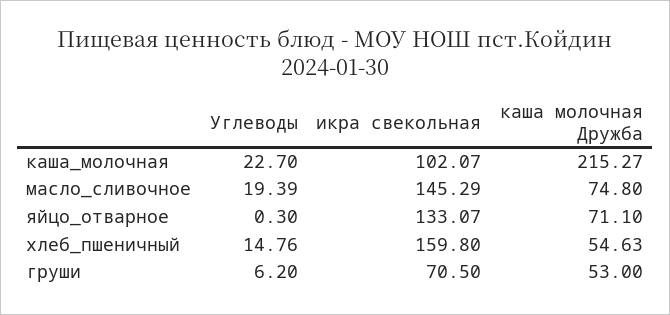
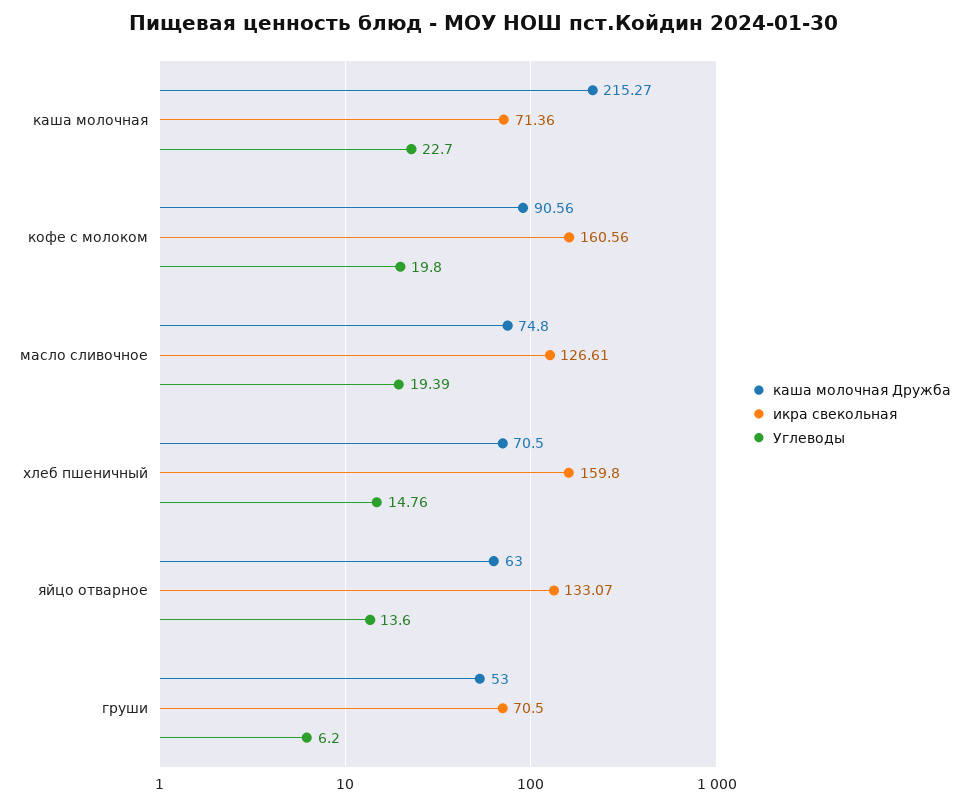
икра свекольная, каша_молочная: 102.07 -> 71.36
икра свекольная, масло_сливочное: 145.29 -> 126.61
Углеводы, яйцо_отварное: 0.3 -> 13.6
каша молочная Дружба, яйцо_отварное: 71.1 -> 63
каша молочная Дружба, хлеб_пшеничный: 54.63 -> 70.5
каша молочная Дружба, кофе с молоком: none -> 90.56
икра свекольная, кофе с молоком: none -> 160.56
Углеводы, кофе с молоком: none -> 19.8

